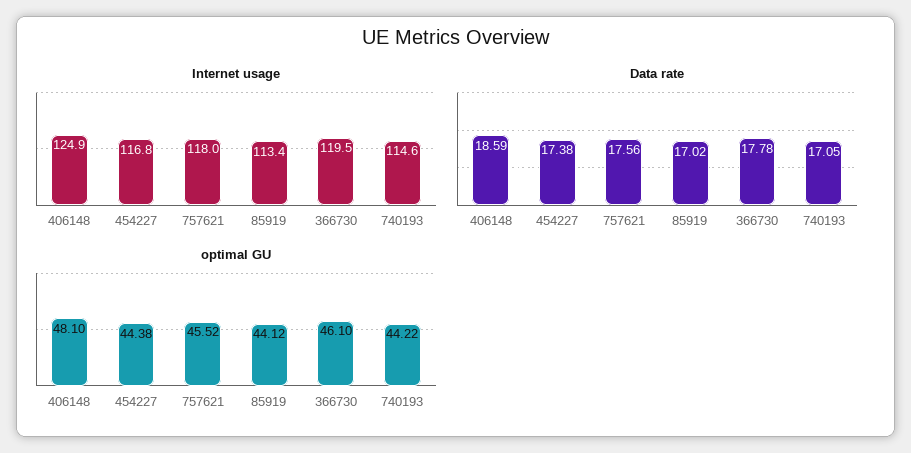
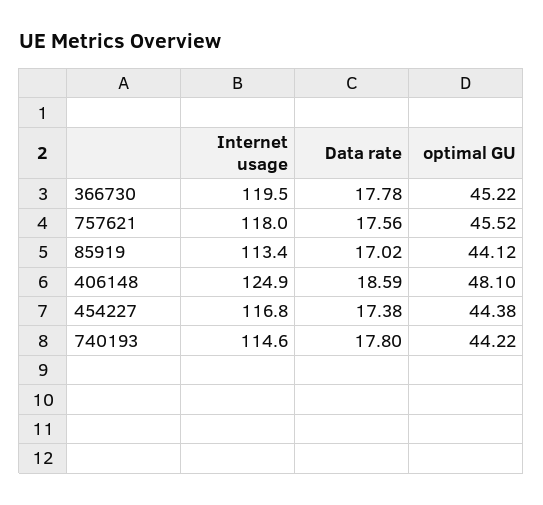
Data rate, 740193: 17.05 -> 17.8
optimal GU, 366730: 46.1 -> 45.22

